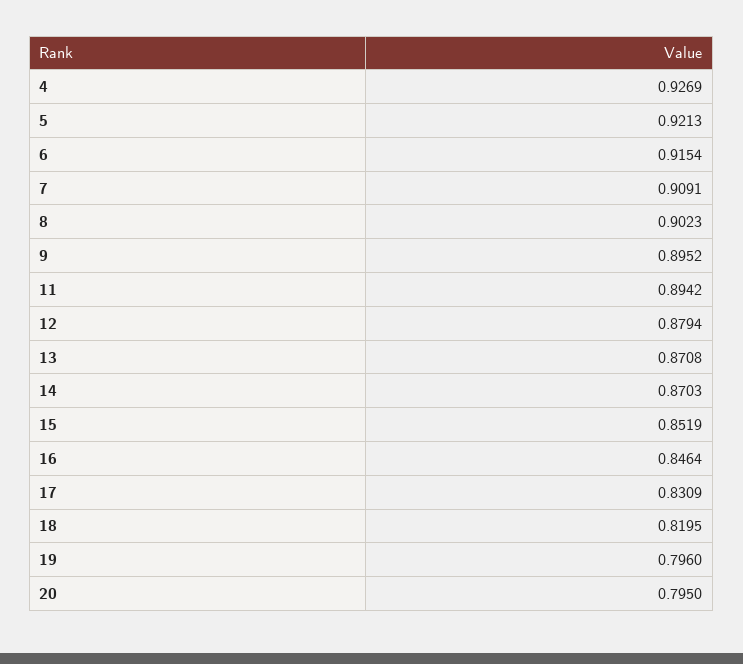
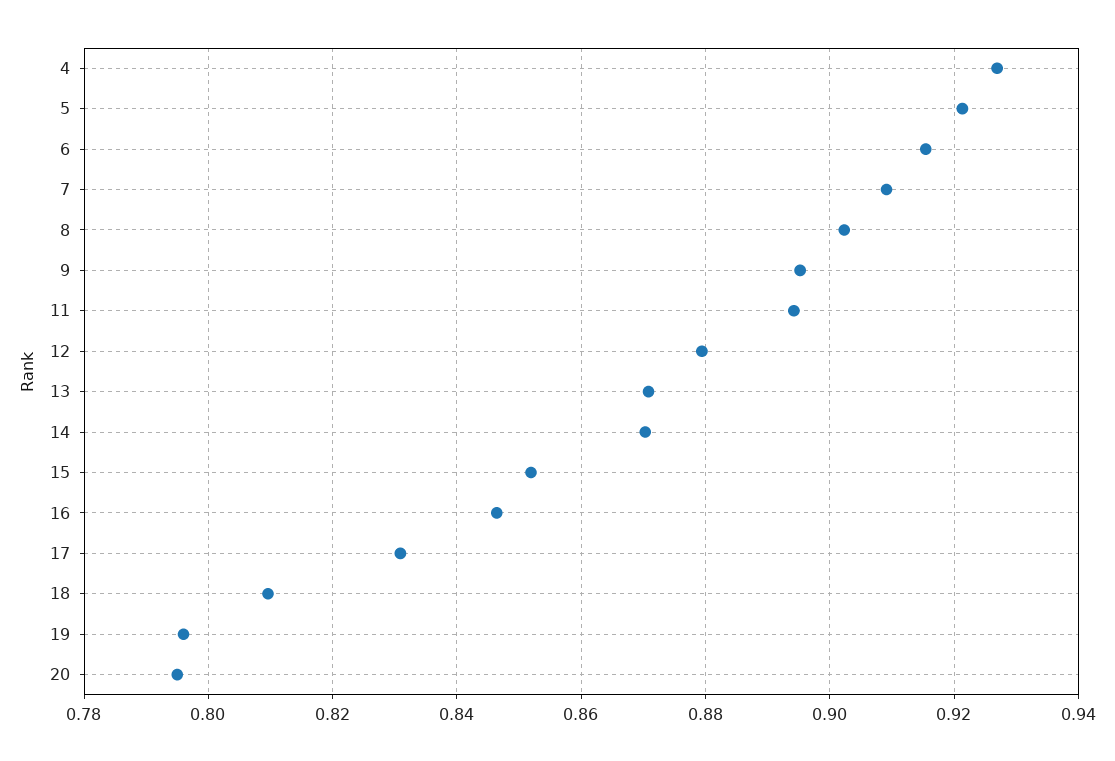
18: 0.8195 -> 0.81

